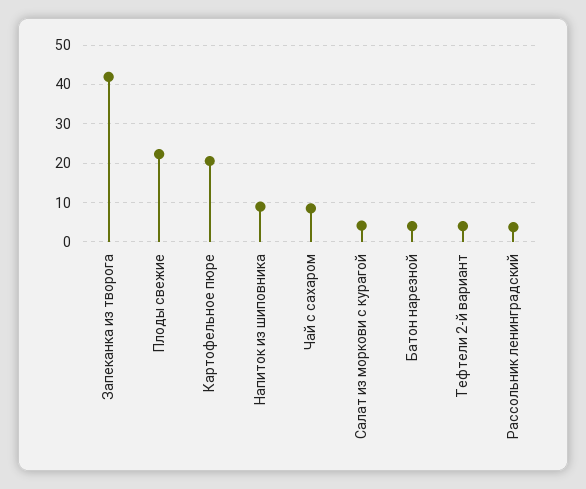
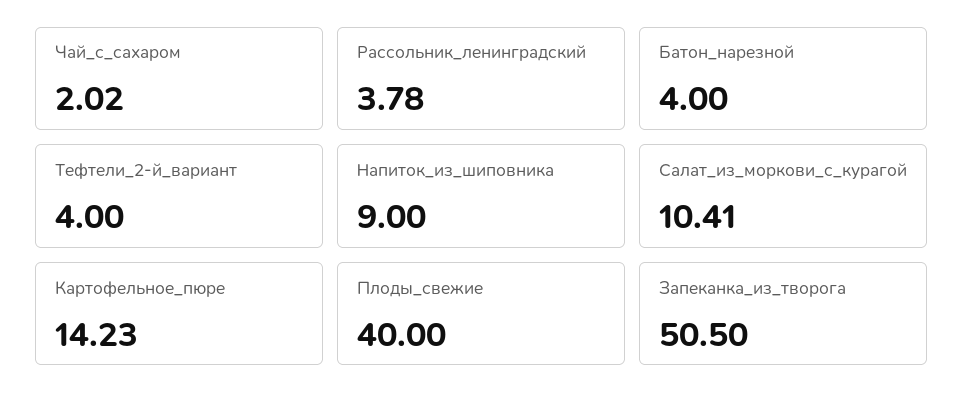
Запеканка из творога: 42 -> 50.5
Плоды свежие: 22 -> 40
Картофельное пюре: 20 -> 14.23
Чай с сахаром: 8 -> 2.02
Салат из моркови с курагой: 4 -> 10.41

